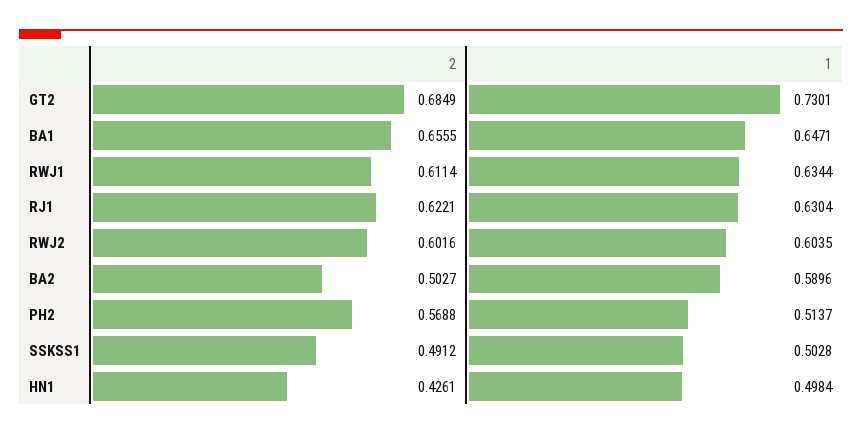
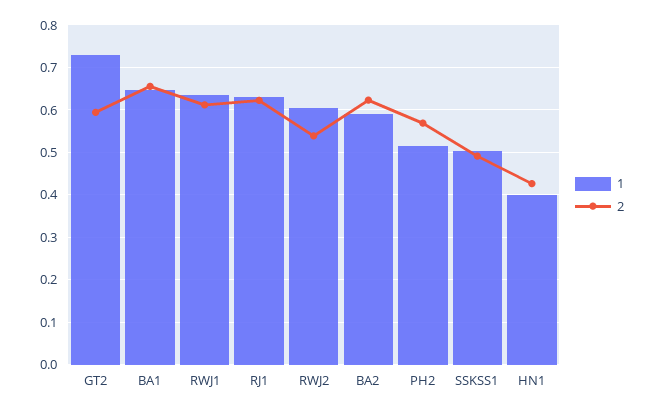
2, GT2: 0.6849 -> 0.6
2, RWJ2: 0.6016 -> 0.54
2, BA2: 0.5027 -> 0.62
1, HN1: 0.4984 -> 0.4

